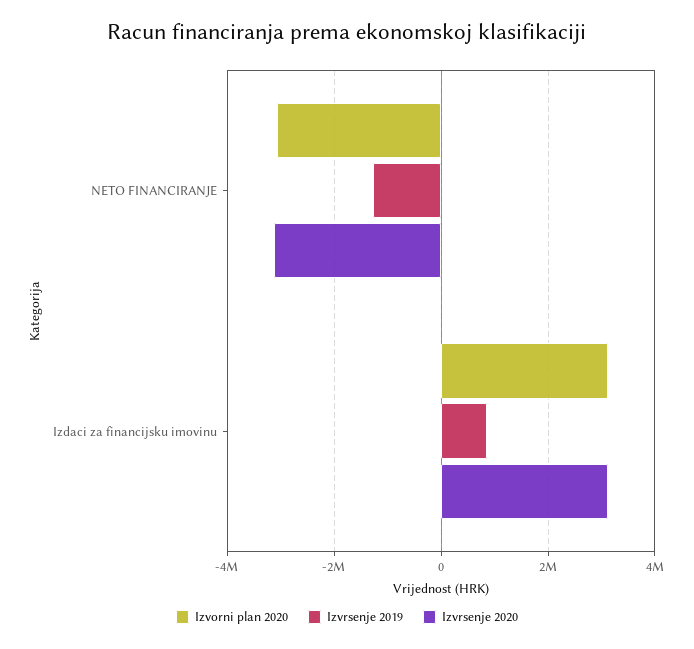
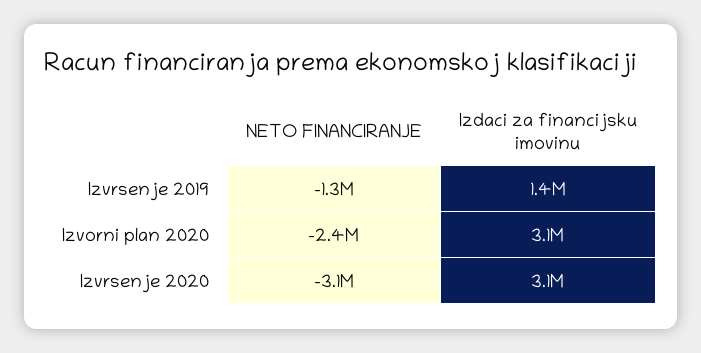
Izvorni plan 2020, NETO FINANCIRANJE: -3000000 -> -2400000
Izvrsenje 2019, Izdaci za financijsku imovinu: 800000 -> 1400000

